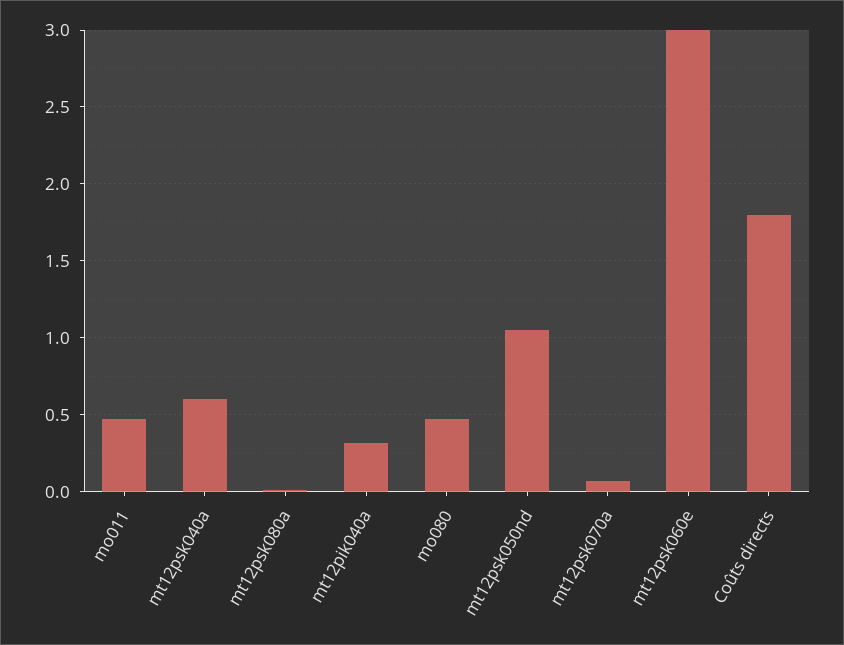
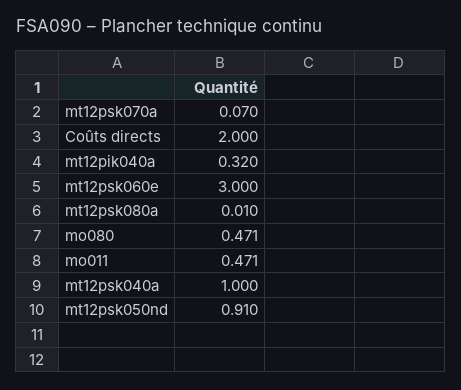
mt12psk040a: 0.6 -> 1
mt12psk050nd: 1.05 -> 0.91
Coûts directs: 1.8 -> 2

